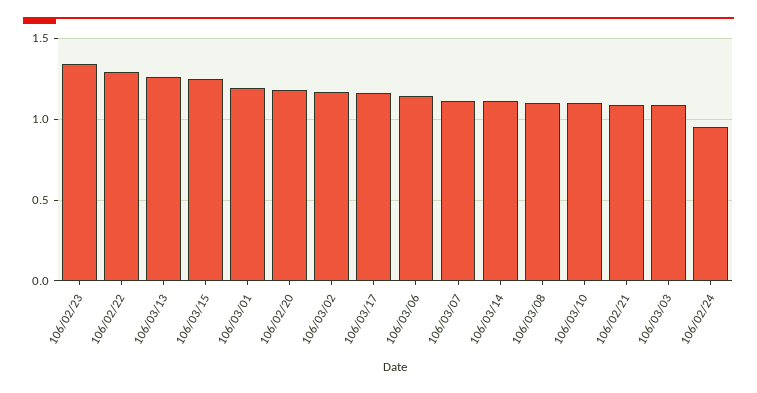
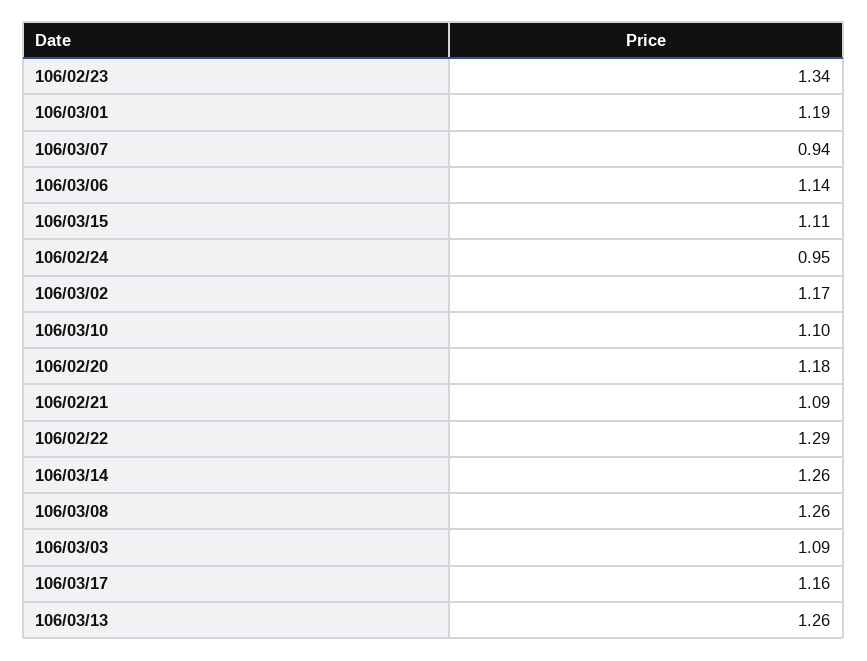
106/03/15: 1.25 -> 1.11
106/03/07: 1.1 -> 0.94
106/03/14: 1.1 -> 1.26
106/03/08: 1.1 -> 1.26

